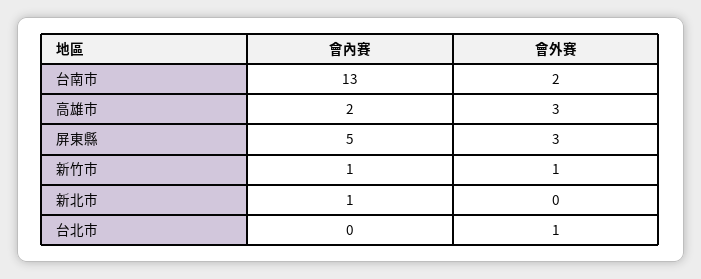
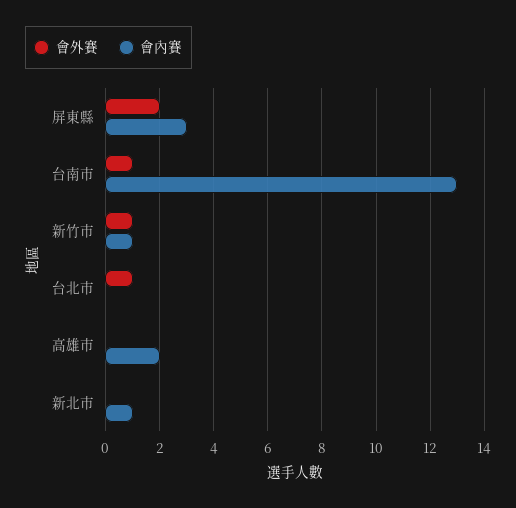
會外賽, 台南市: 2 -> 1
會外賽, 高雄市: 3 -> 0
會內賽, 屏東縣: 5 -> 3
會外賽, 屏東縣: 3 -> 2

